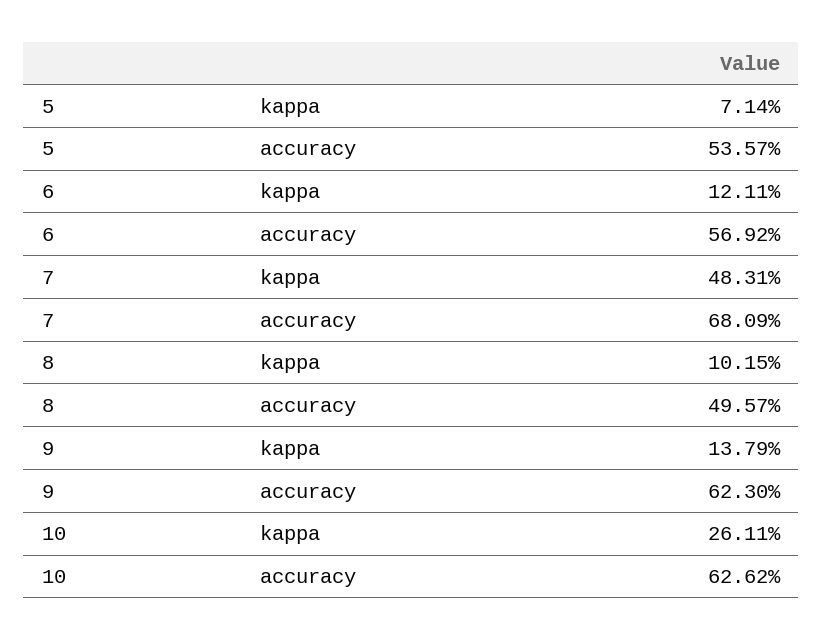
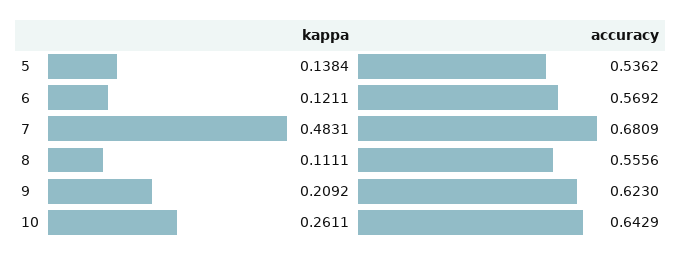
5, kappa: 0.0714 -> 0.1384
5, accuracy: 0.5357 -> 0.5362
8, kappa: 0.1015 -> 0.1111
8, accuracy: 0.4957 -> 0.5556
9, kappa: 0.1379 -> 0.2092
10, accuracy: 0.6262 -> 0.6429

